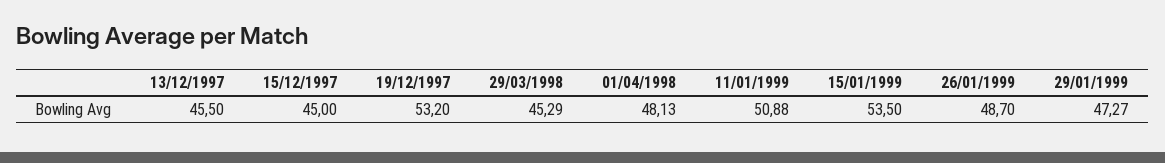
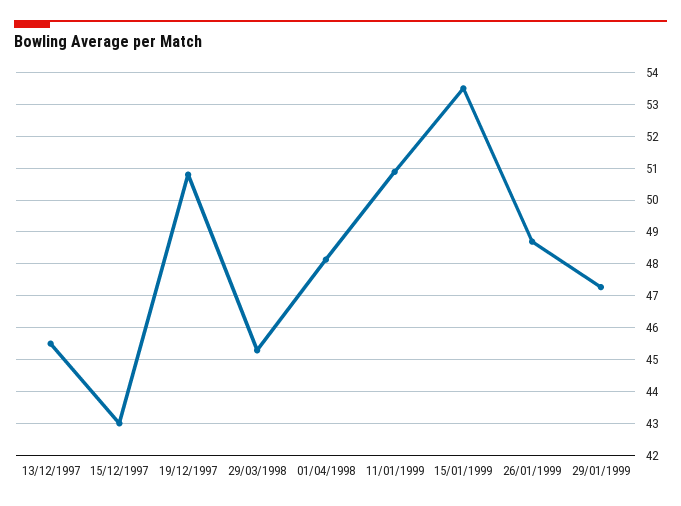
15/12/1997: 45 -> 43
19/12/1997: 53.2 -> 50.8

